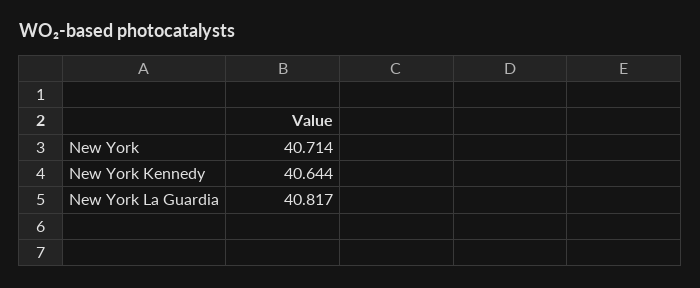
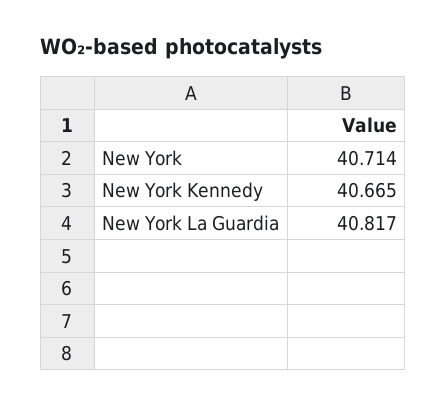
New York Kennedy: 40.644 -> 40.665

